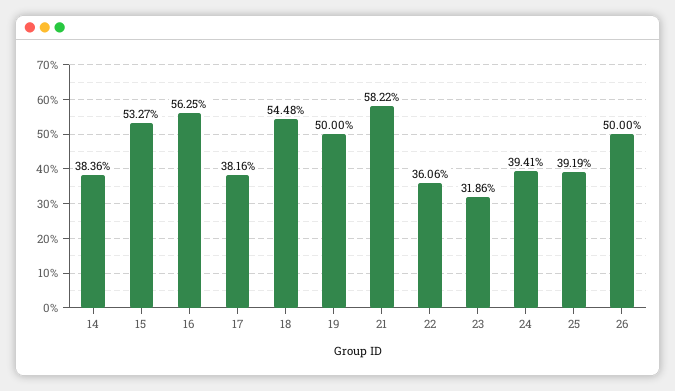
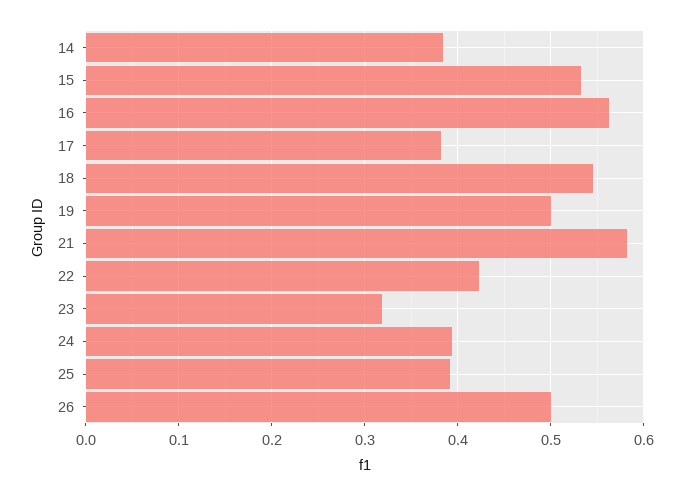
22: 0.3606 -> 0.42

